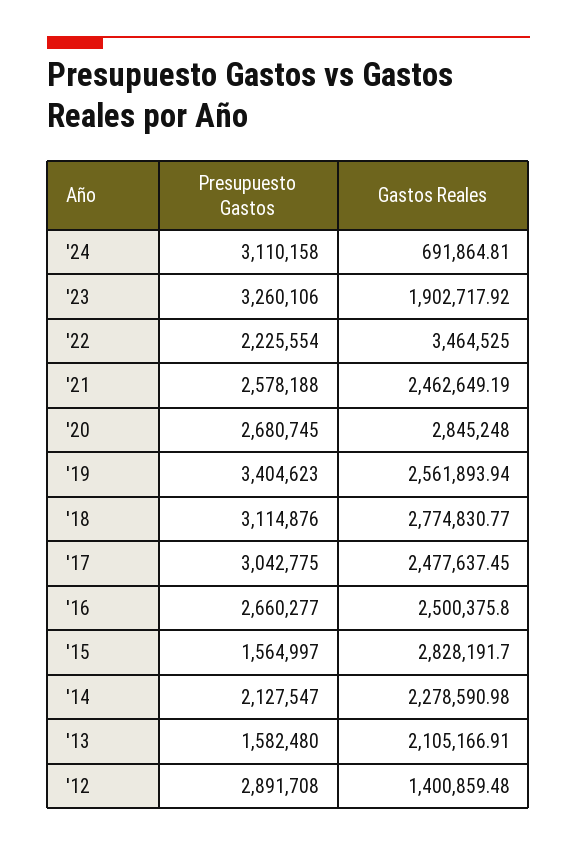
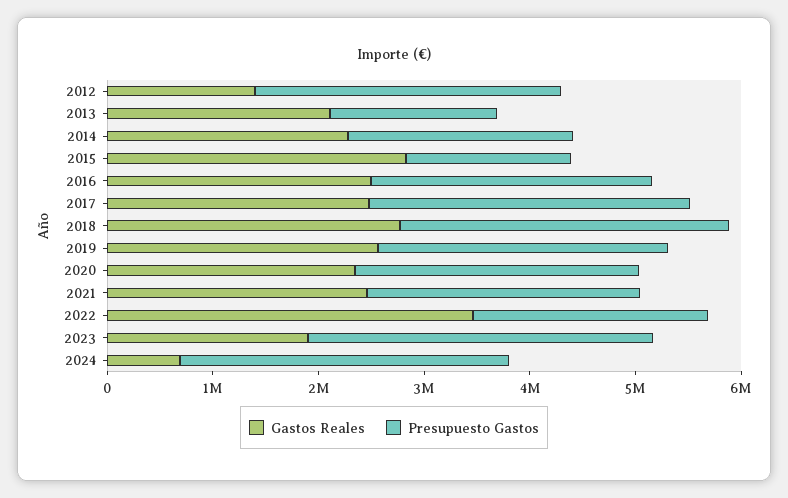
Gastos Reales, '20: 2845248 -> 2400000
Presupuesto Gastos, '19: 3404623 -> 2800000

